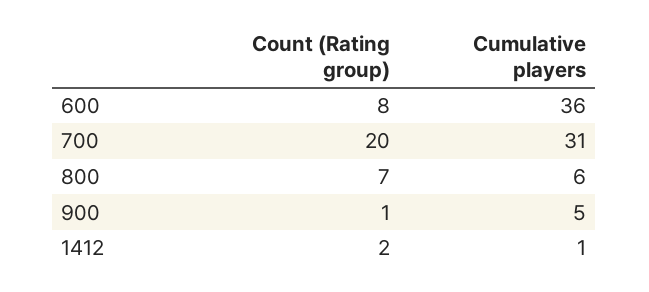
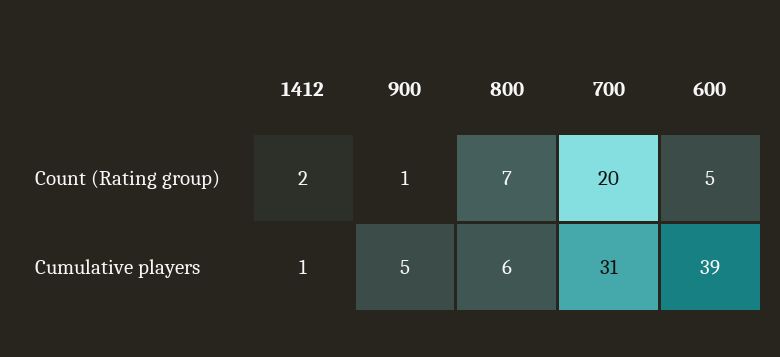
Count (Rating group), 600: 8 -> 5
Cumulative players, 600: 36 -> 39

